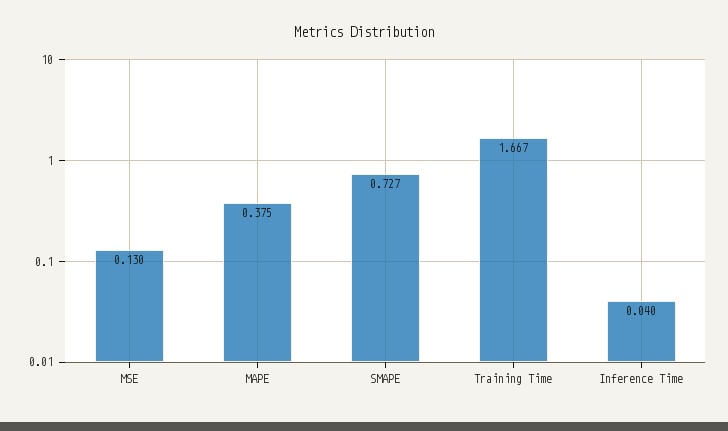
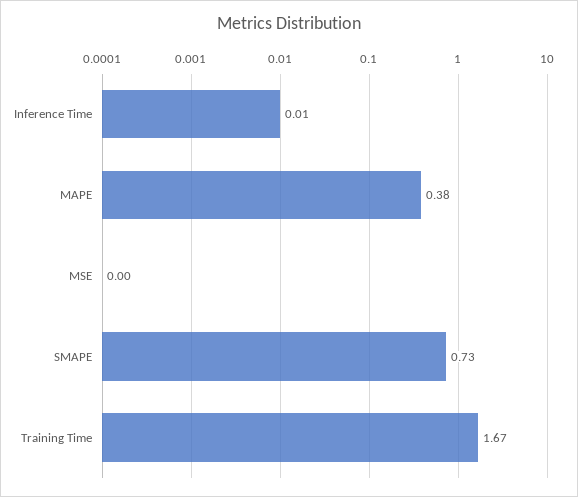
MSE: 0.13 -> 0
Inference Time: 0.04 -> 0.01

